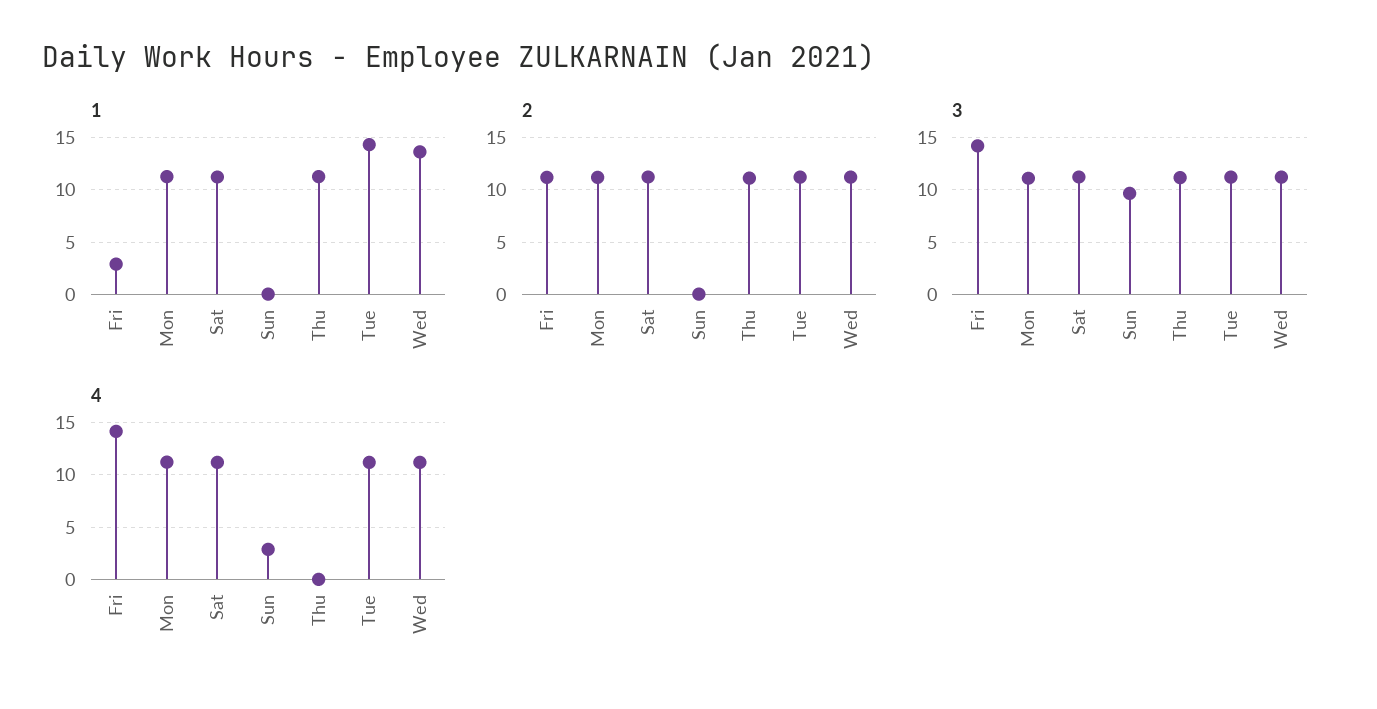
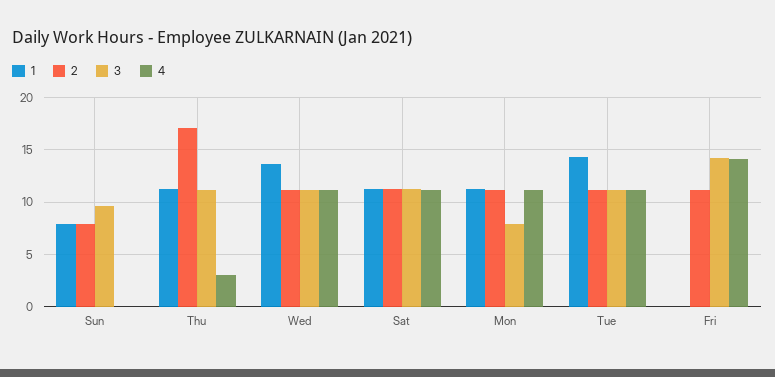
1, Fri: 3 -> 0
1, Sun: 0 -> 8
2, Sun: 0 -> 8
2, Thu: 11 -> 17
3, Mon: 11 -> 8
4, Sun: 3 -> 0
4, Thu: 0 -> 3

